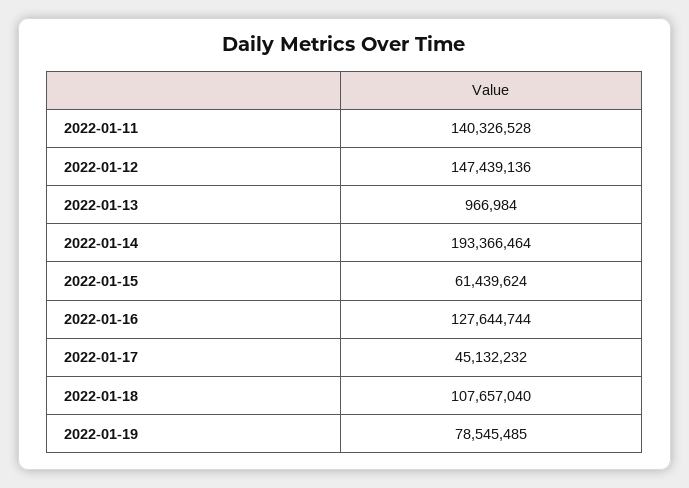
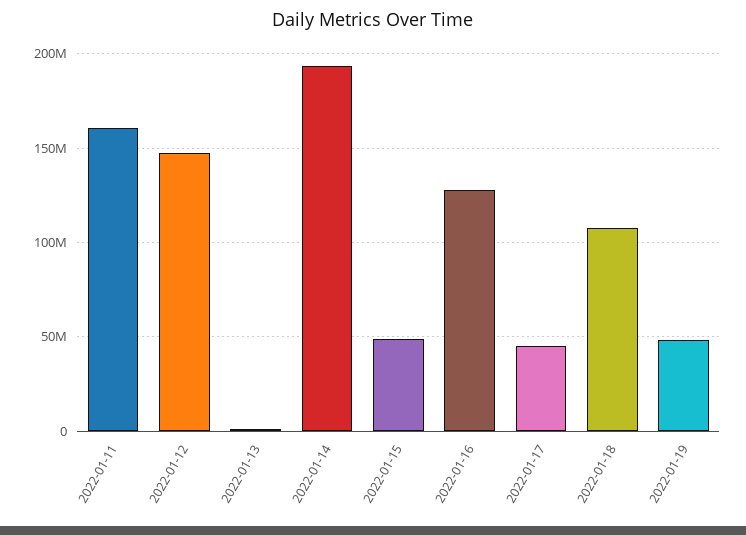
2022-01-11: 140326528 -> 160000000
2022-01-15: 61439624 -> 50000000
2022-01-19: 78545485 -> 50000000

